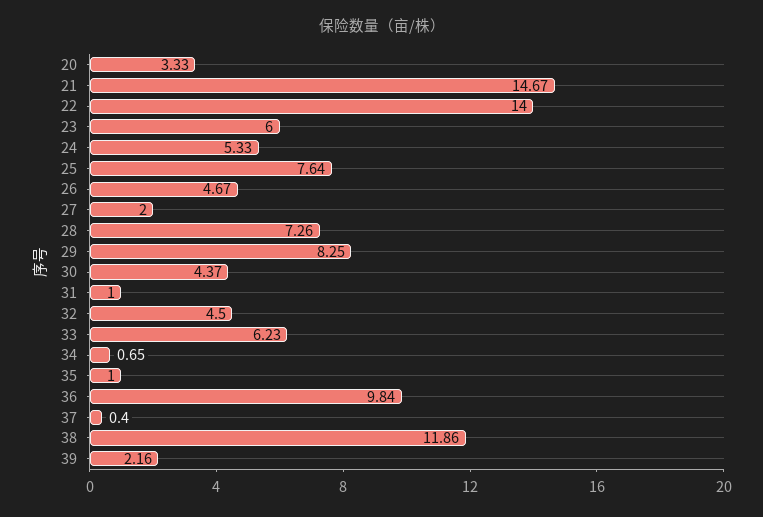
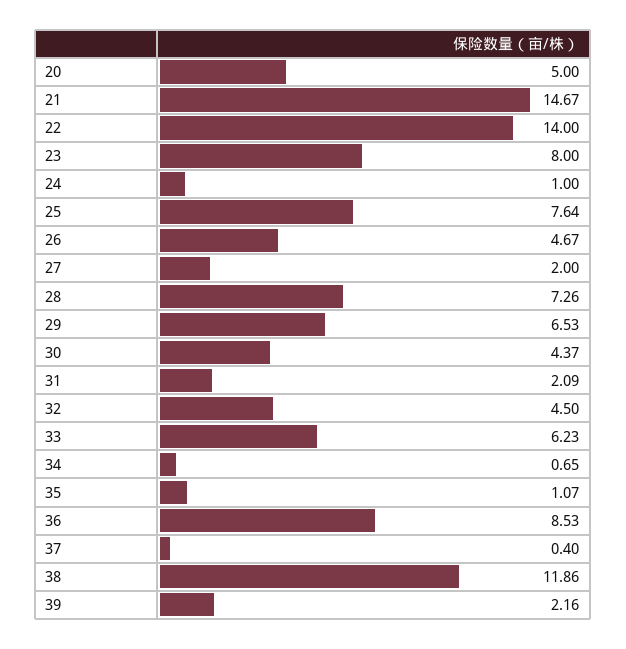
20: 3.33 -> 5
23: 6 -> 8
24: 5.33 -> 1
29: 8.25 -> 6.53
31: 1 -> 2.09
35: 1 -> 1.07
36: 9.84 -> 8.53

